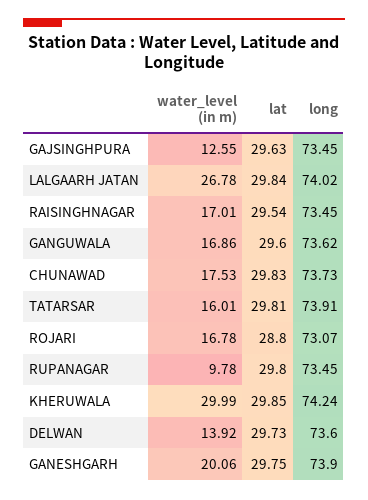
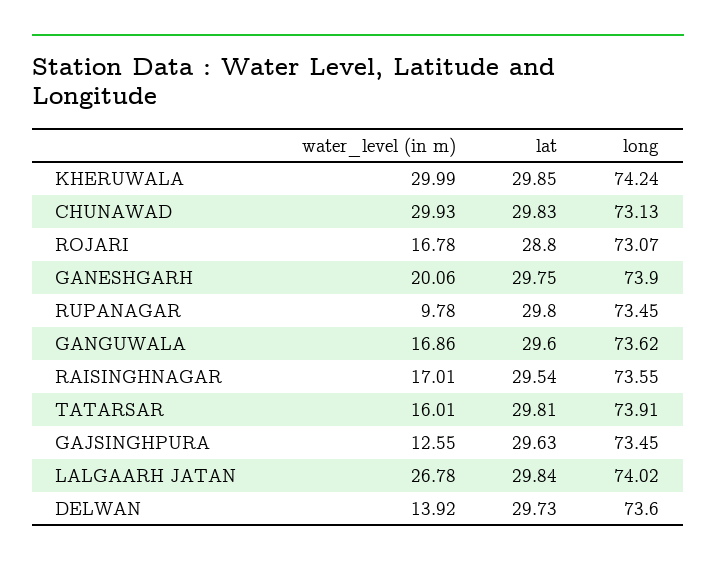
long, RAISINGHNAGAR: 73.45 -> 73.55
water_level (in m), CHUNAWAD: 17.53 -> 29.93
long, CHUNAWAD: 73.73 -> 73.13

